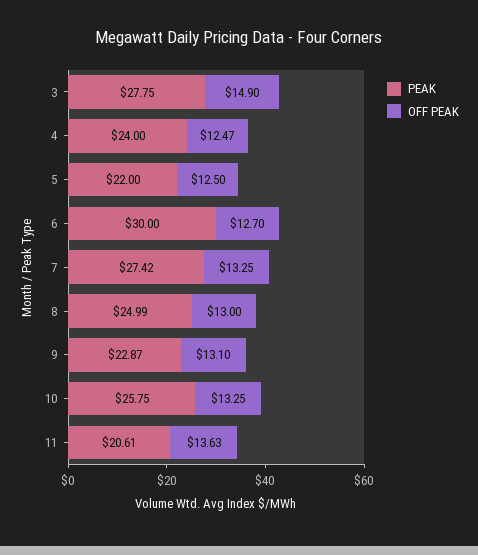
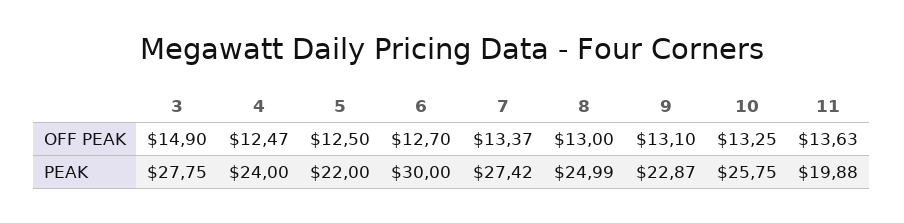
OFF PEAK, 7: 13.25 -> 13.37
PEAK, 11: 20.61 -> 19.88

